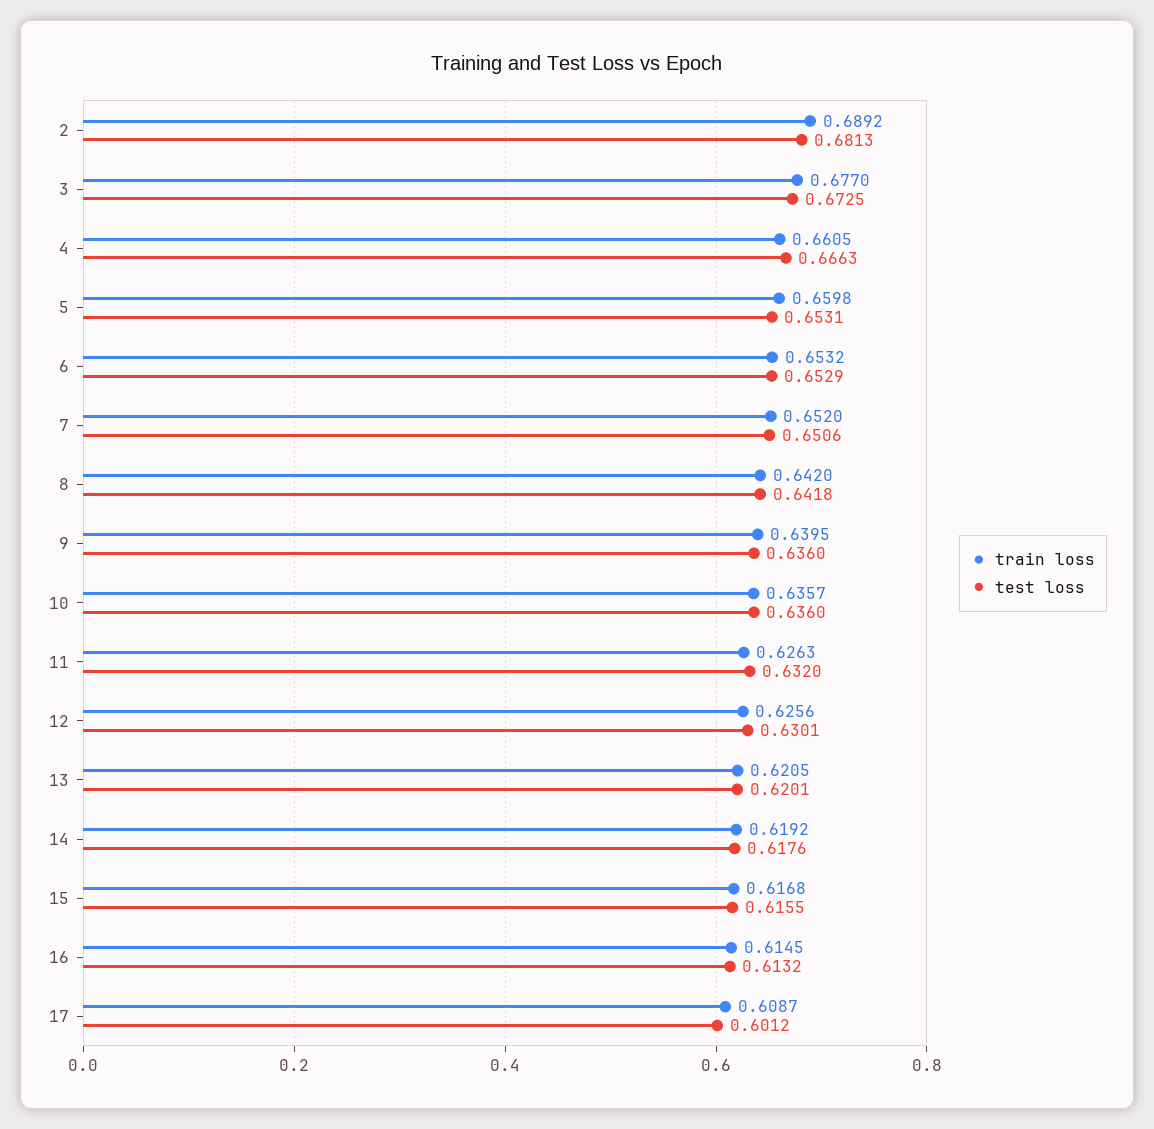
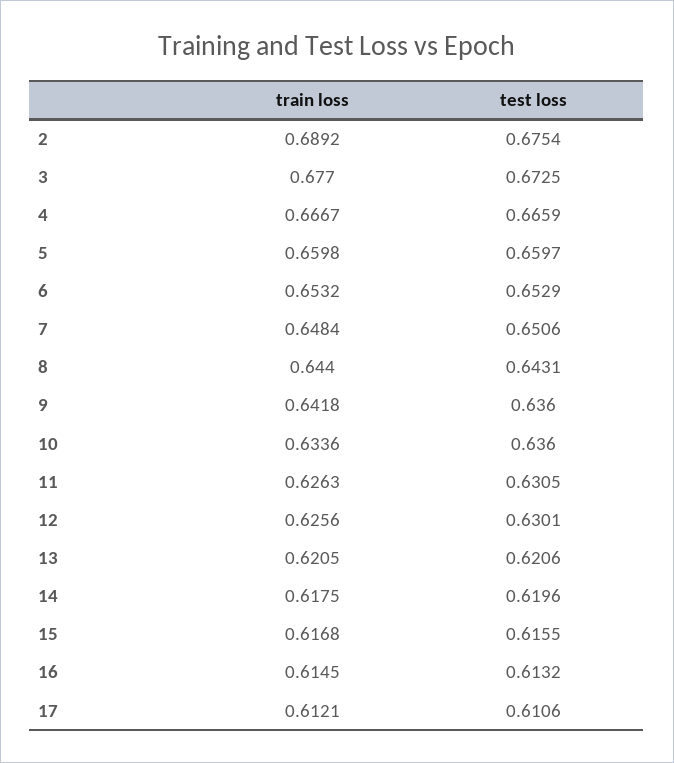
test loss, 2: 0.6813 -> 0.6754
train loss, 4: 0.6605 -> 0.6667
test loss, 4: 0.6663 -> 0.6659
test loss, 5: 0.6531 -> 0.6597
train loss, 7: 0.652 -> 0.6484
train loss, 8: 0.642 -> 0.644
test loss, 8: 0.6418 -> 0.6431
train loss, 9: 0.6395 -> 0.6418
train loss, 10: 0.6357 -> 0.6336
test loss, 11: 0.632 -> 0.6305
test loss, 13: 0.6201 -> 0.6206
train loss, 14: 0.6192 -> 0.6175
test loss, 14: 0.6176 -> 0.6196
train loss, 17: 0.6087 -> 0.6121
test loss, 17: 0.6012 -> 0.6106

